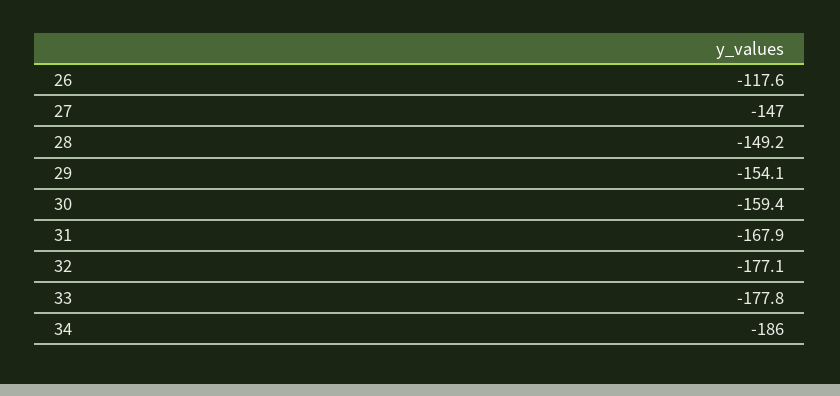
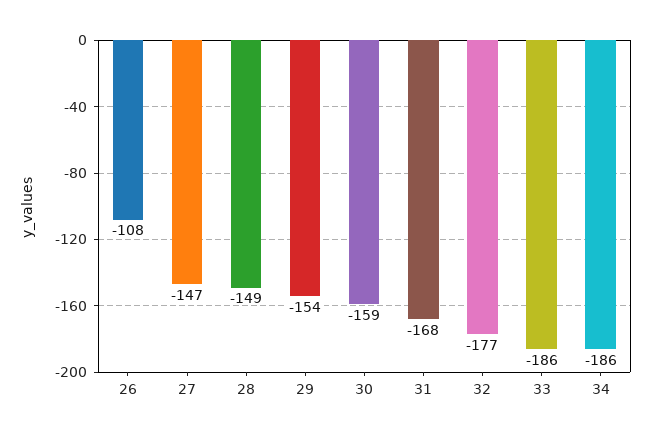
26: -117.6 -> -108
33: -177.8 -> -186

